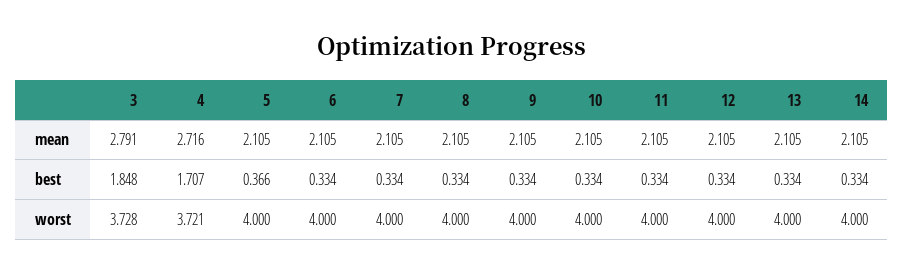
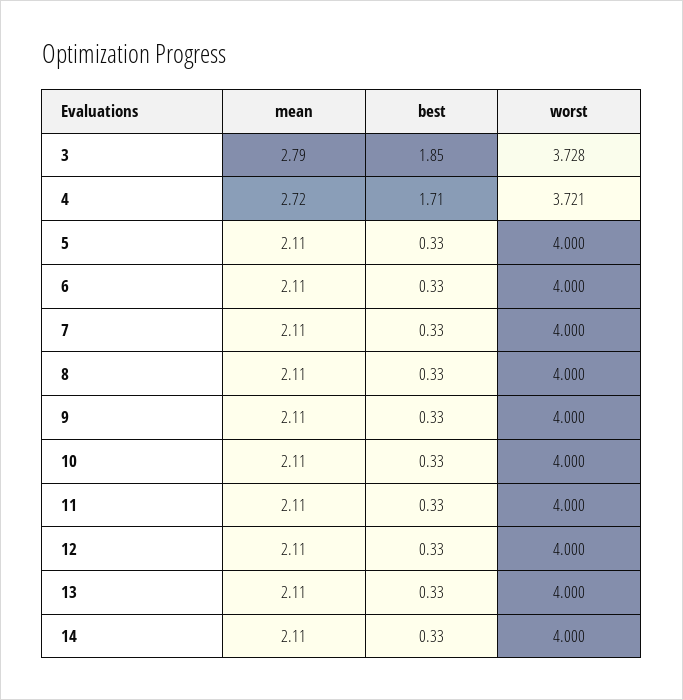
5, best: 0.366 -> 0.33

